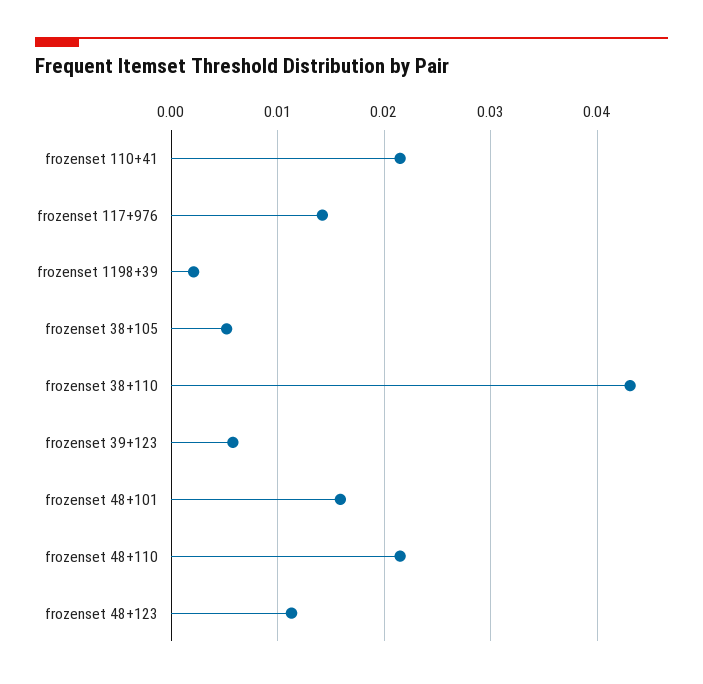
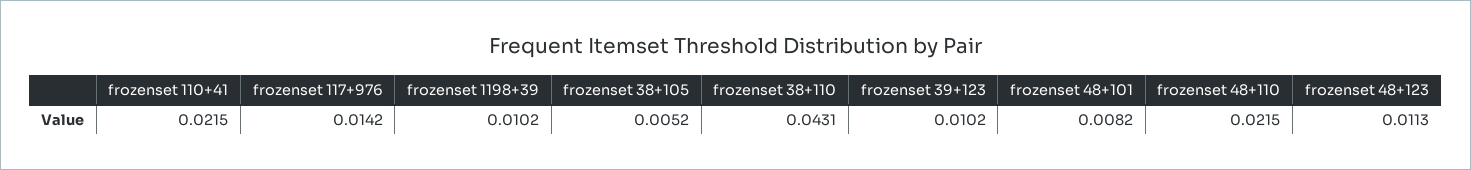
frozenset 1198+39: 0.002 -> 0.0102
frozenset 39+123: 0.006 -> 0.0102
frozenset 48+101: 0.016 -> 0.0082

